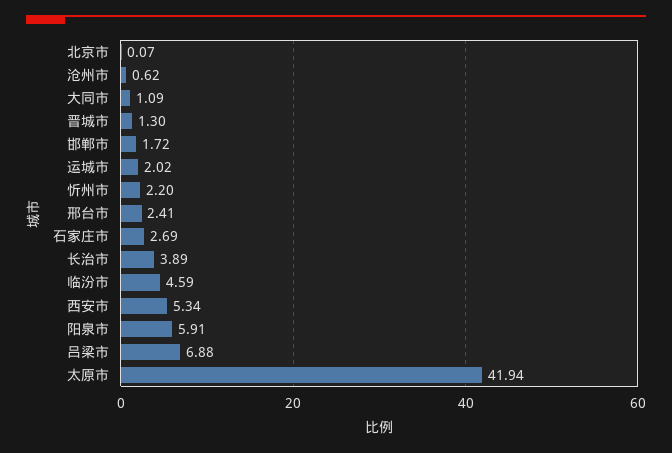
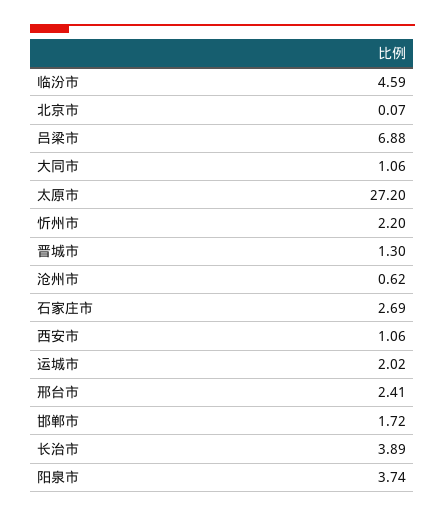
大同市: 1.09 -> 1.06
西安市: 5.34 -> 1.06
阳泉市: 5.91 -> 3.74
太原市: 41.94 -> 27.2

